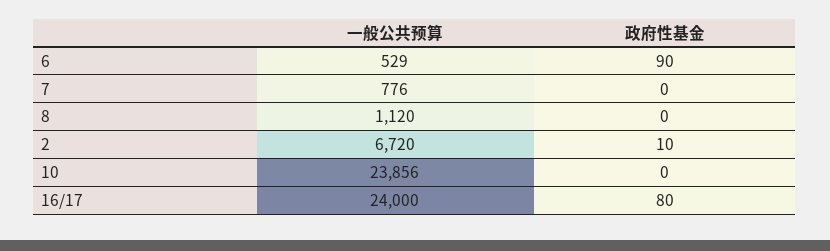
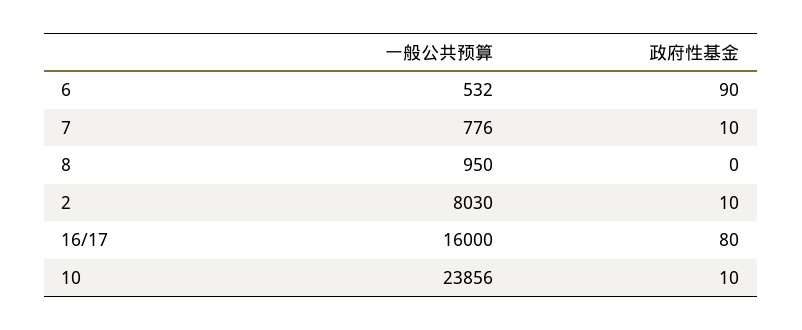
一般公共预算, 6: 529 -> 532
政府性基金, 7: 0 -> 10
一般公共预算, 8: 1120 -> 950
一般公共预算, 2: 6720 -> 8030
政府性基金, 10: 0 -> 10
一般公共预算, 16/17: 24000 -> 16000

